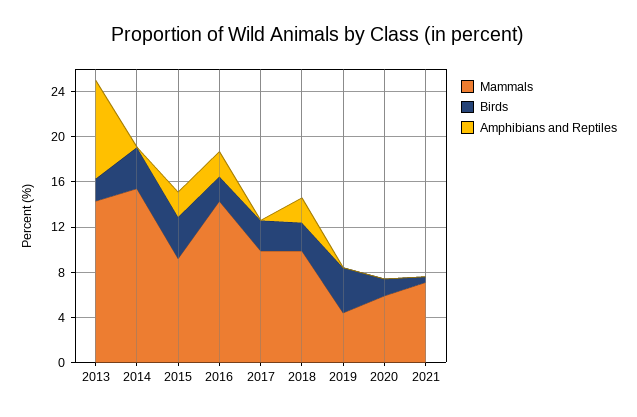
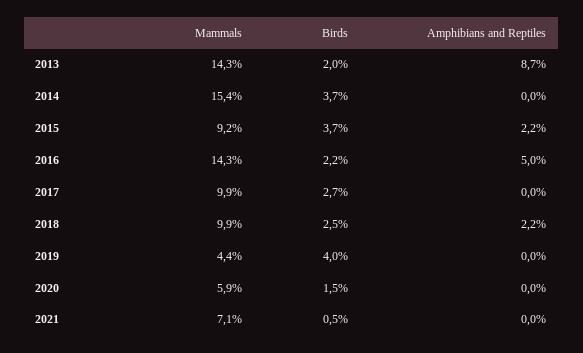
Amphibians and Reptiles, 2016: 2 -> 5

